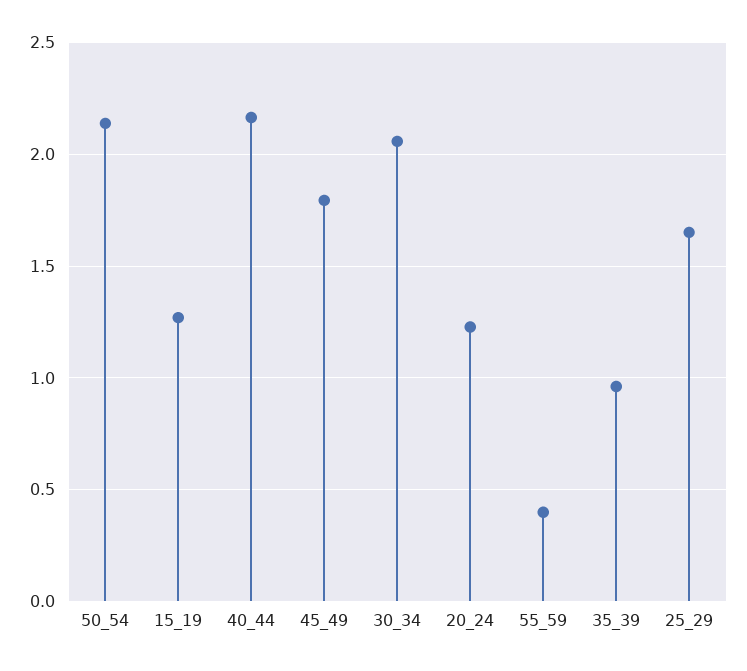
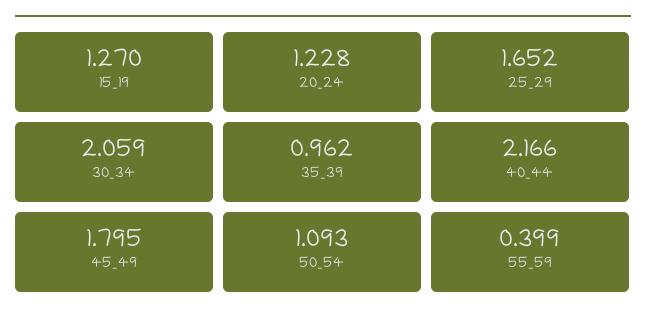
50_54: 2.15 -> 1.093

